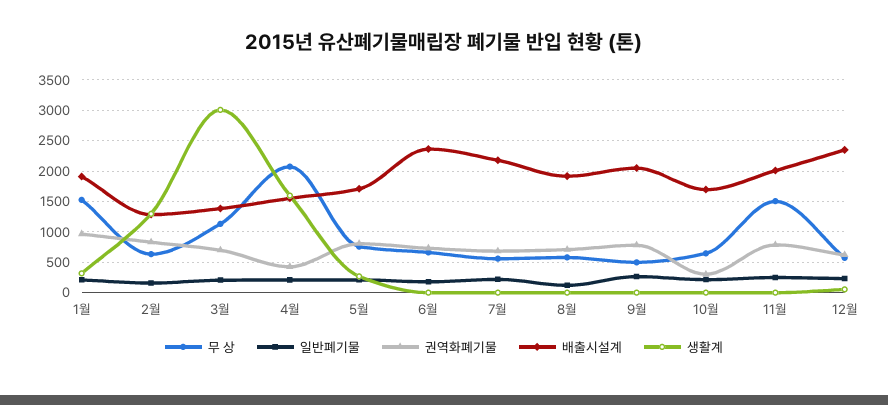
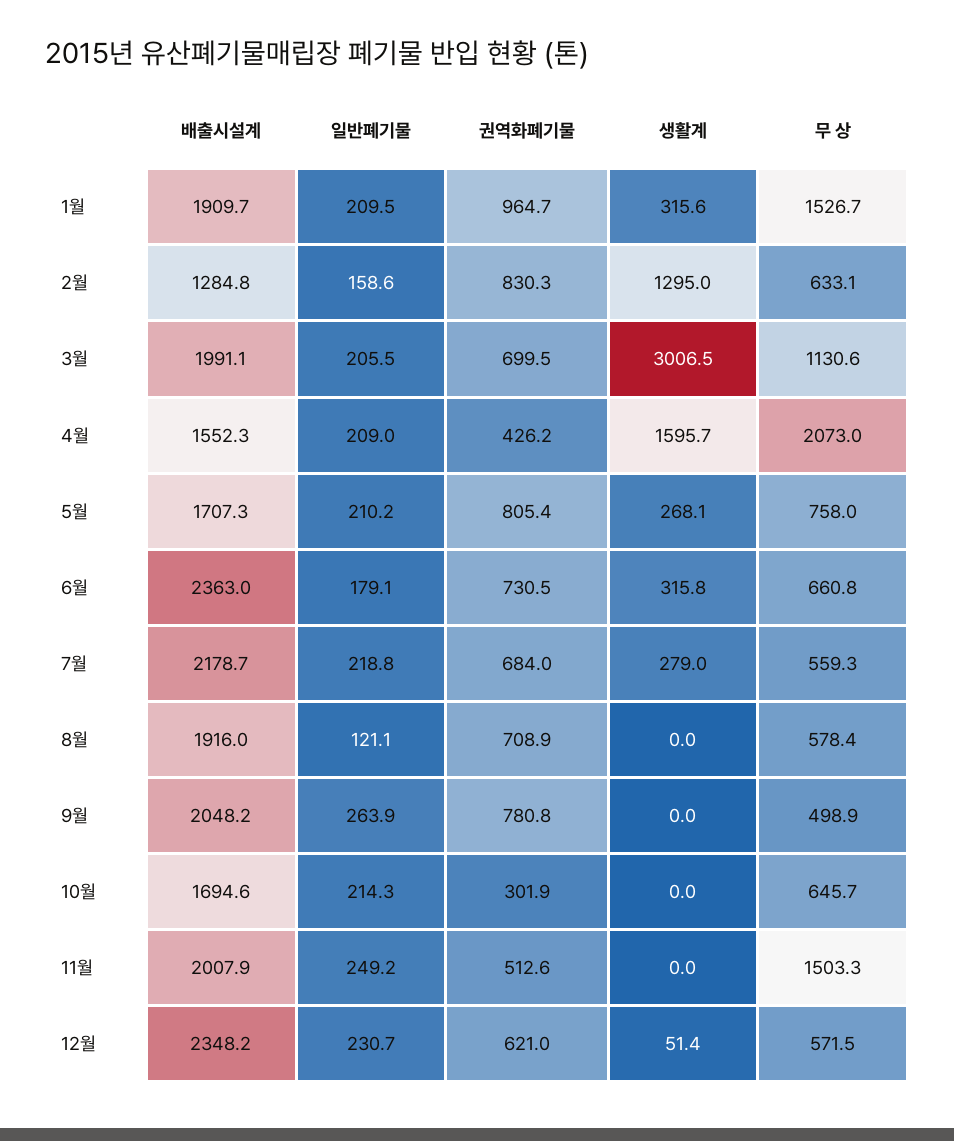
배출시설계, 3월: 1400 -> 1991.1
생활계, 6월: 0 -> 315.8
생활계, 7월: 0 -> 279
권역화폐기물, 11월: 800 -> 512.6

